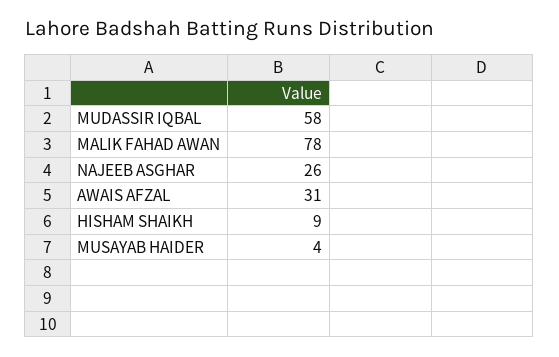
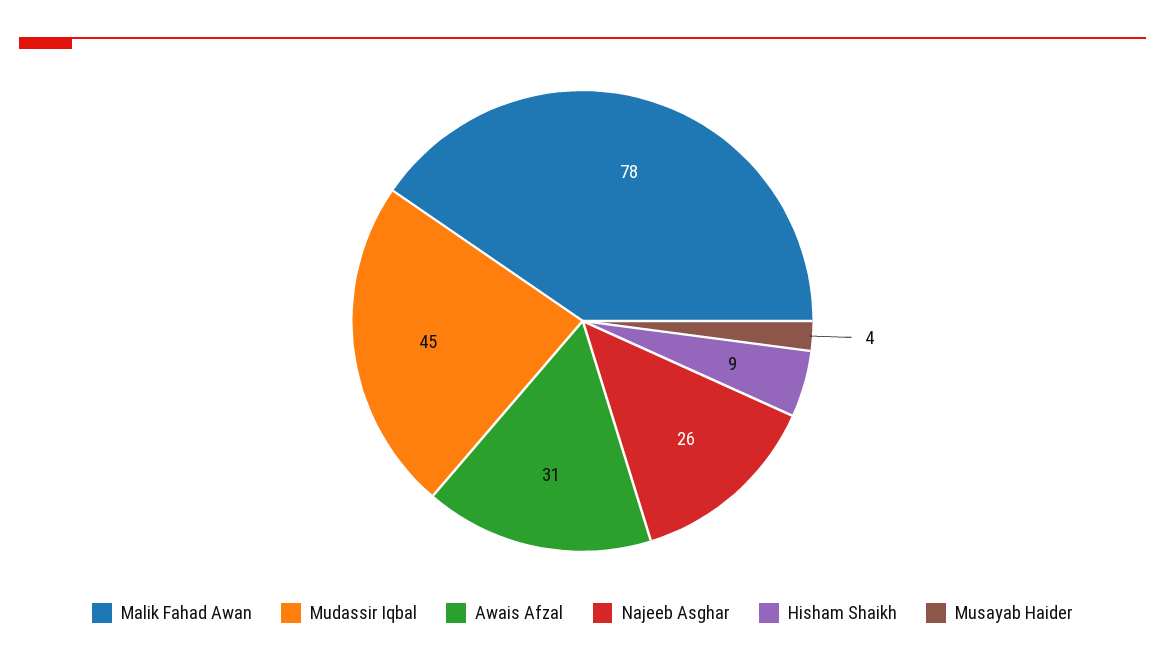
MUDASSIR IQBAL: 58 -> 45

